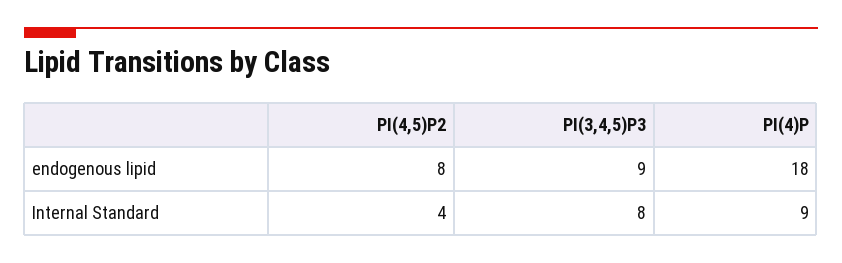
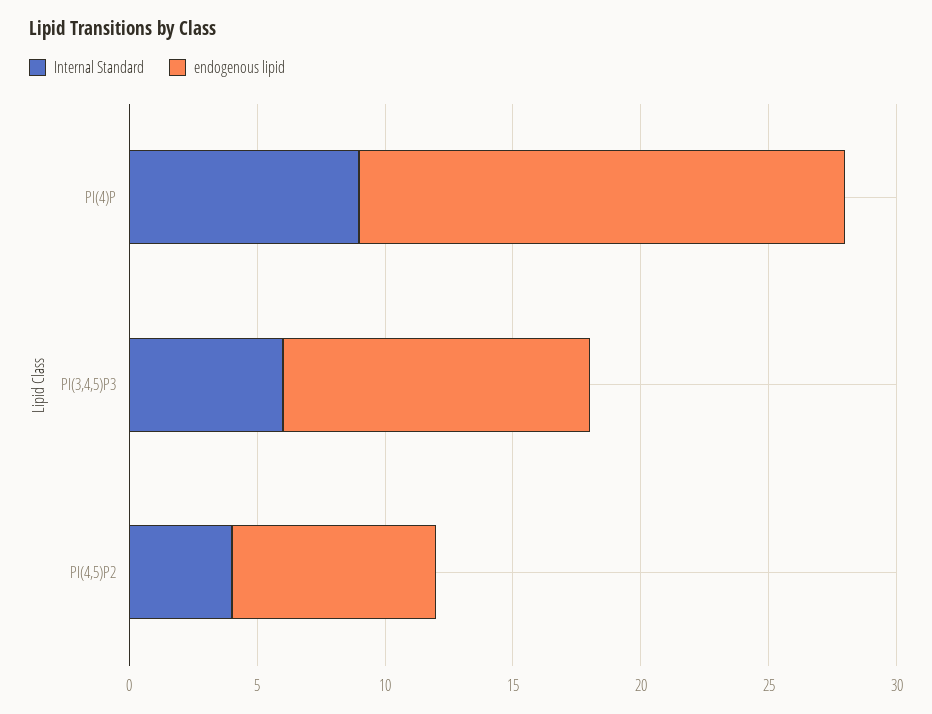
endogenous lipid, PI(3,4,5)P3: 9 -> 12
endogenous lipid, PI(4)P: 18 -> 19
Internal Standard, PI(3,4,5)P3: 8 -> 6

